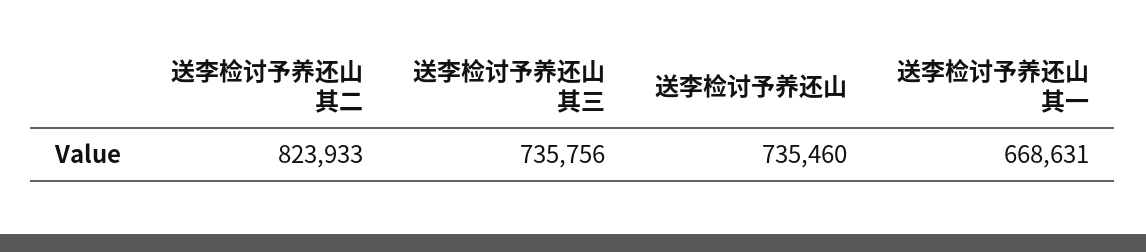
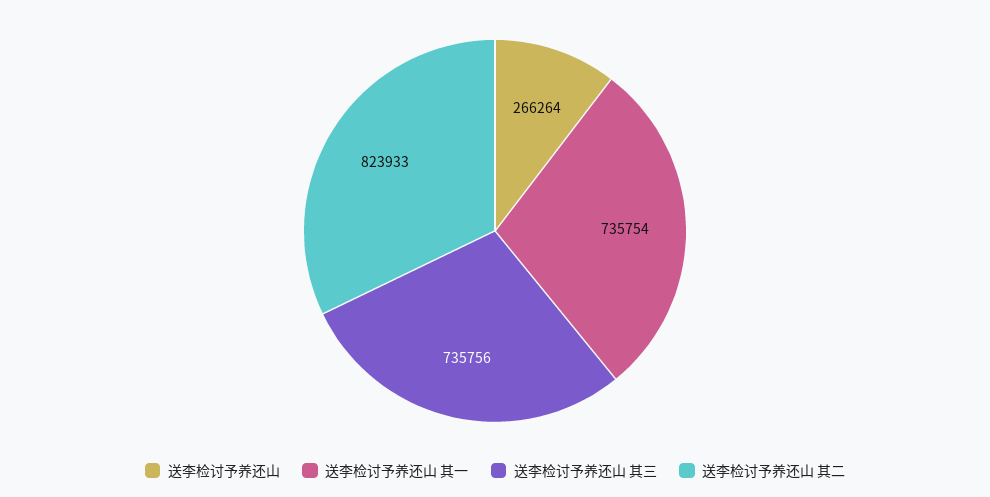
送李检讨予养还山: 735460 -> 266264
送李检讨予养还山 其一: 668631 -> 735754

